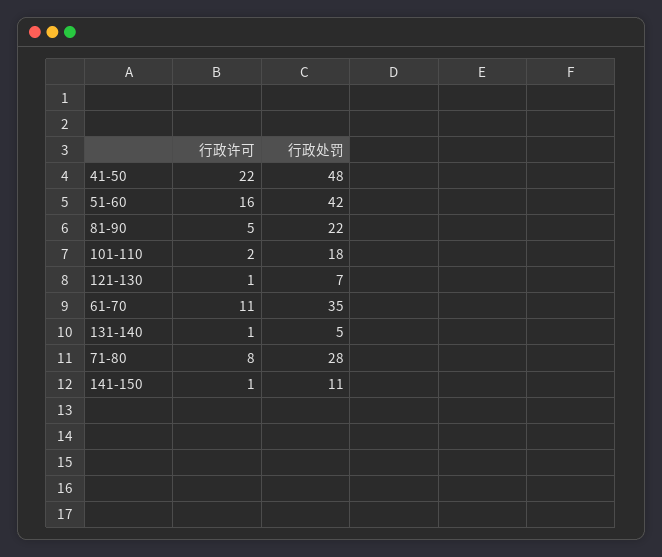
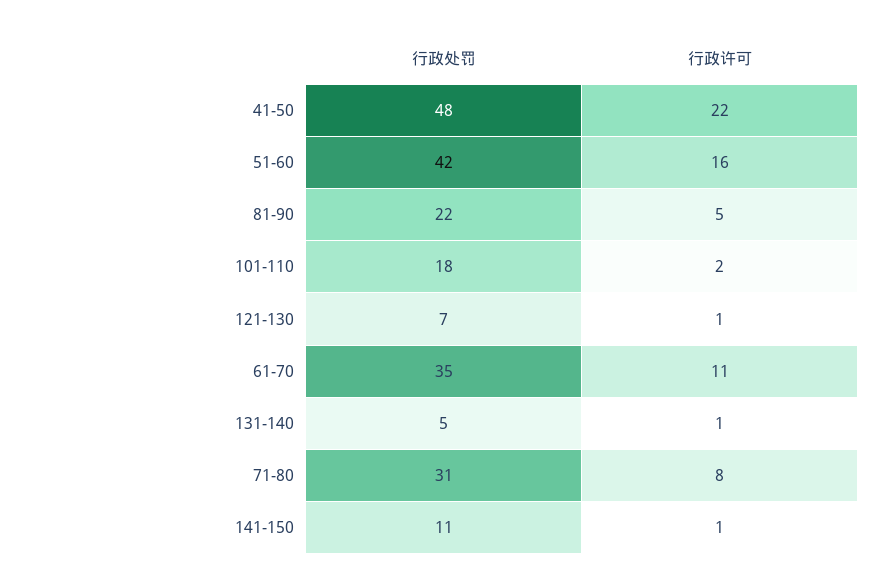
行政处罚, 71-80: 28 -> 31

